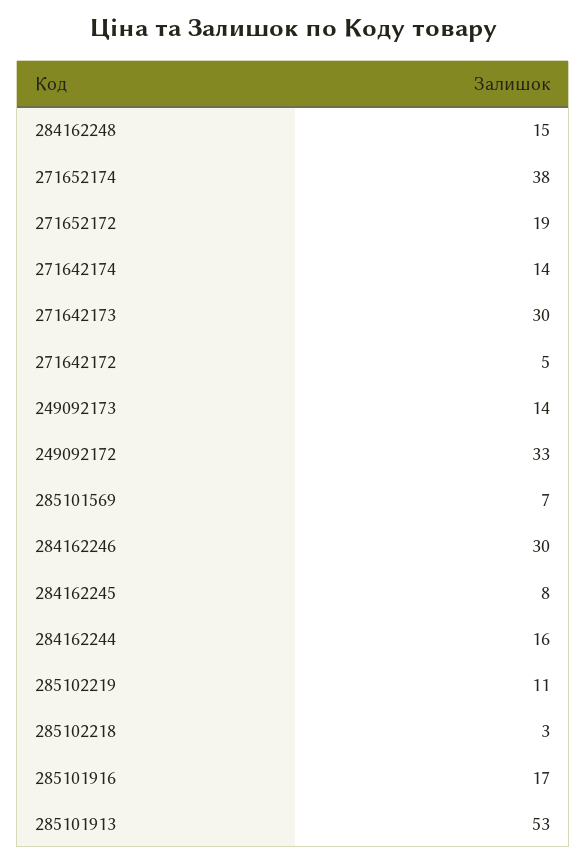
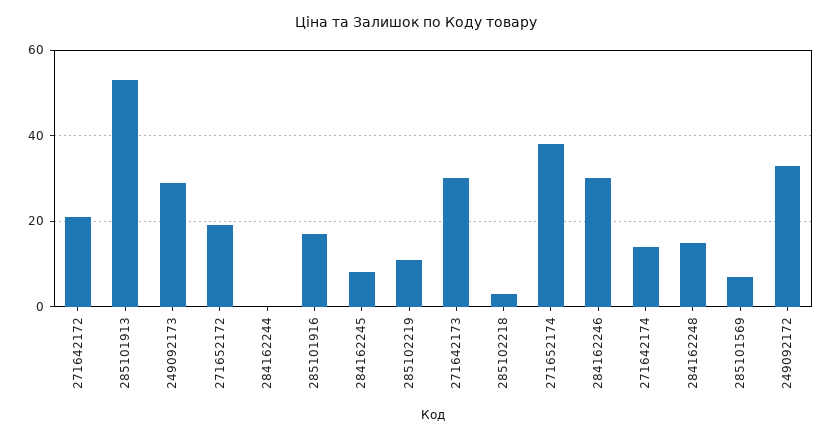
271642172: 5 -> 20
249092173: 14 -> 30
284162244: 16 -> 0

